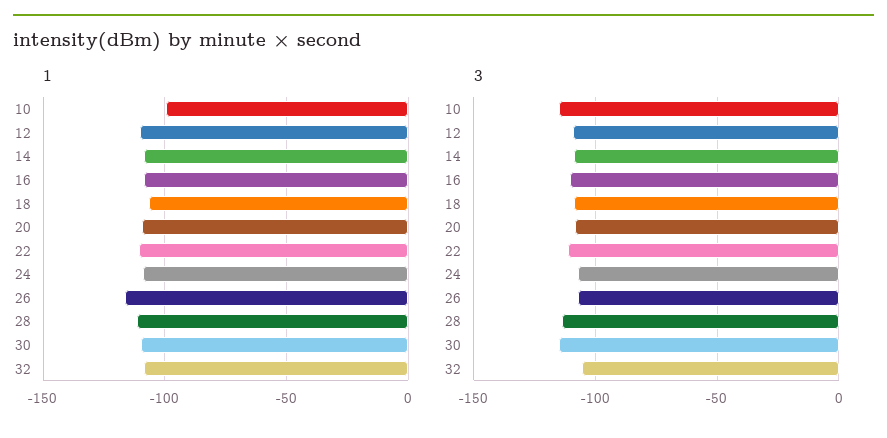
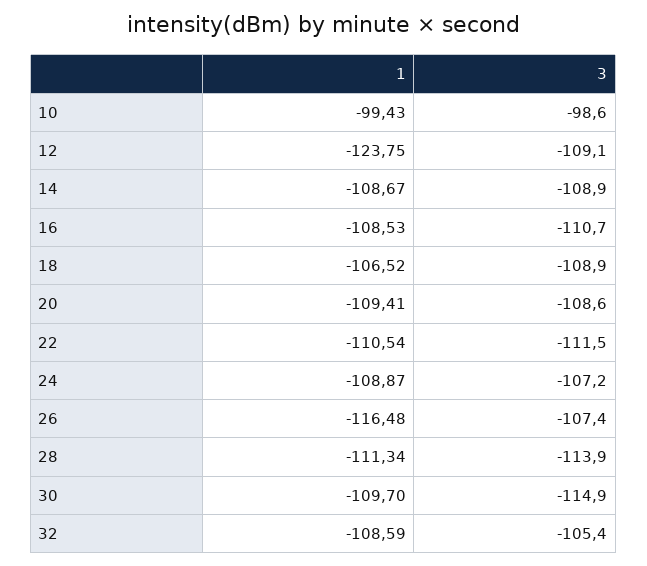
1, 12: -110 -> -123.75
3, 10: -115 -> -98.6

